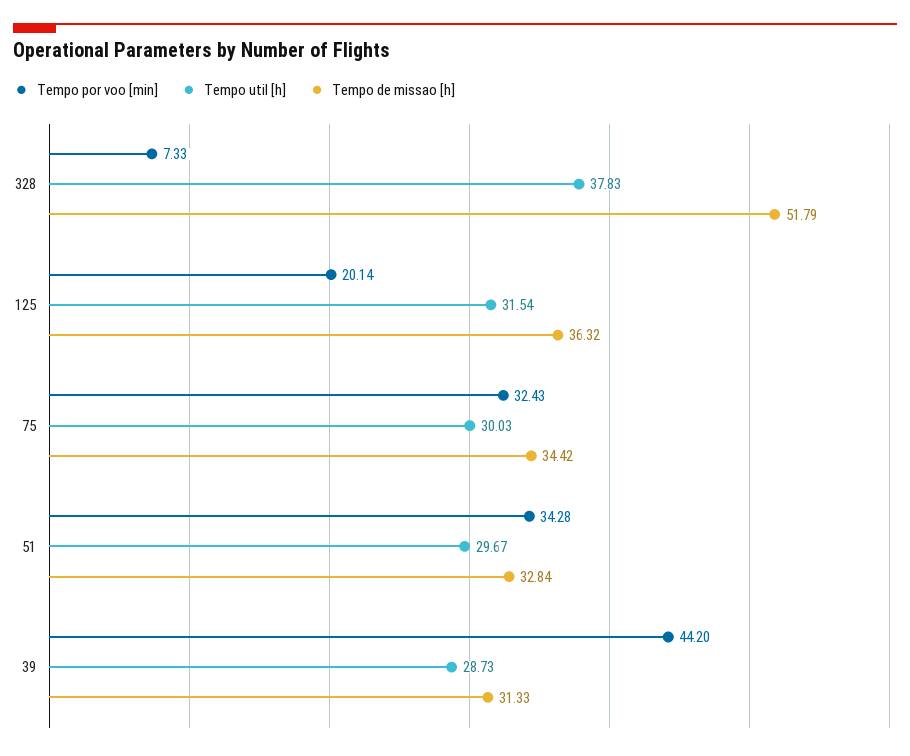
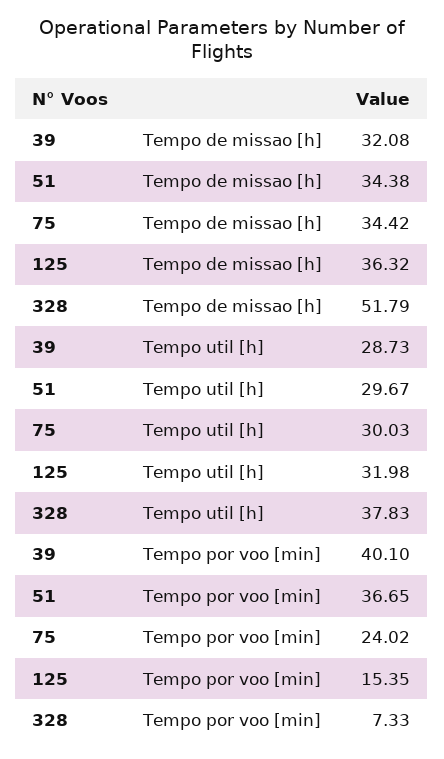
Tempo por voo [min], 125: 20.14 -> 15.35
Tempo util [h], 125: 31.54 -> 31.98
Tempo por voo [min], 75: 32.43 -> 24.02
Tempo por voo [min], 51: 34.28 -> 36.65
Tempo de missao [h], 51: 32.84 -> 34.38
Tempo por voo [min], 39: 44.2 -> 40.1
Tempo de missao [h], 39: 31.33 -> 32.08

